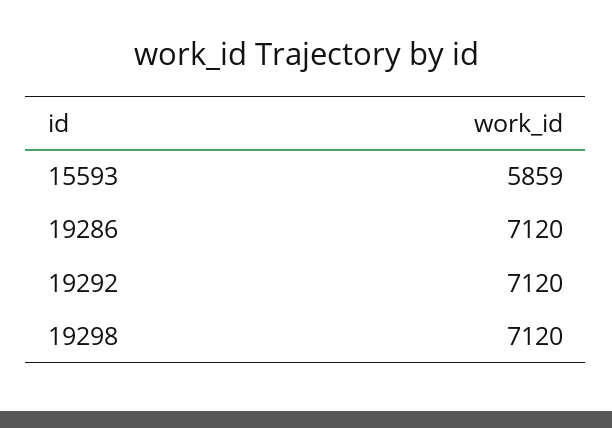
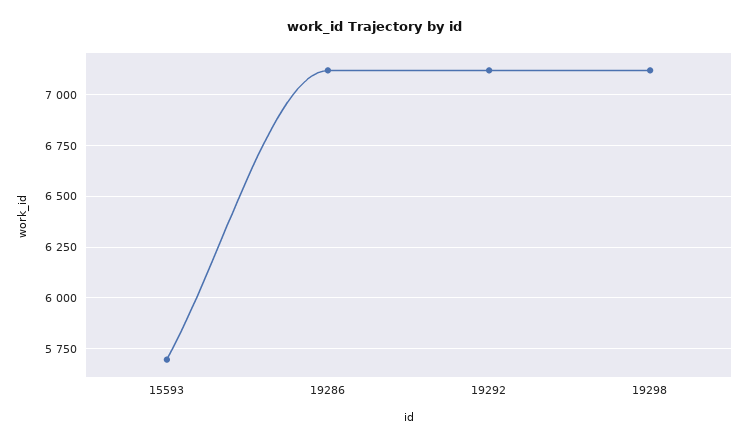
15593: 5859 -> 5700

